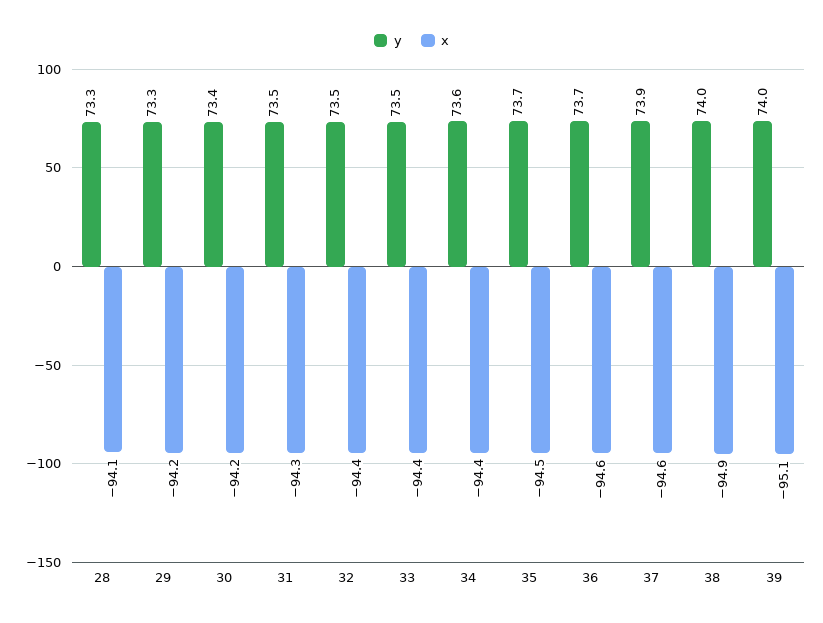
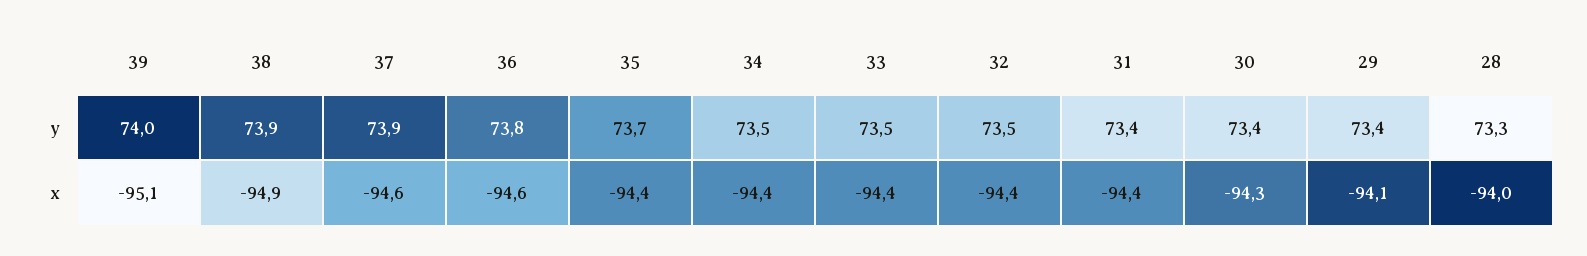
x, 28: -94.1 -> -94
y, 29: 73.3 -> 73.4
x, 29: -94.2 -> -94.1
x, 30: -94.2 -> -94.3
y, 31: 73.5 -> 73.4
x, 31: -94.3 -> -94.4
y, 34: 73.6 -> 73.5
x, 35: -94.5 -> -94.4
y, 36: 73.7 -> 73.8
y, 38: 74 -> 73.9

